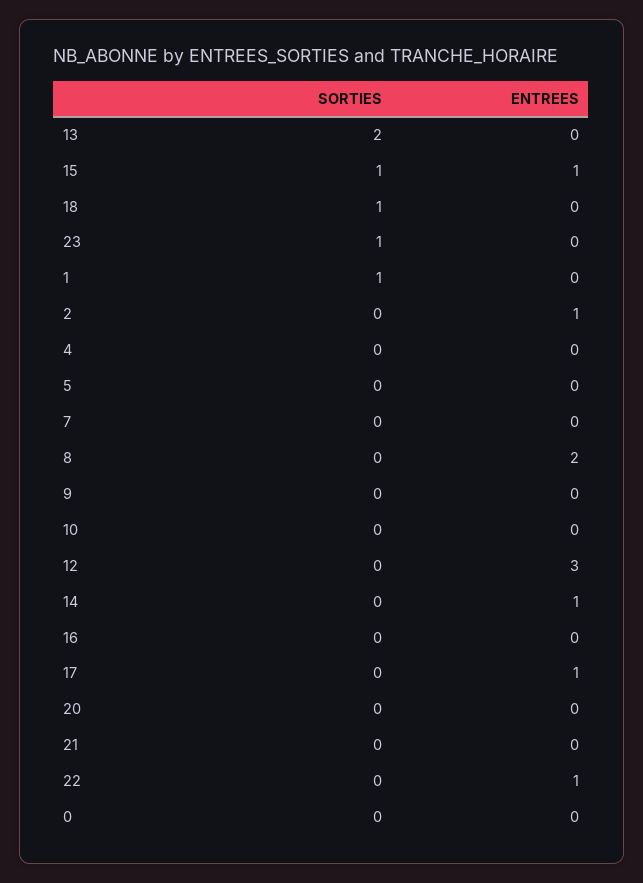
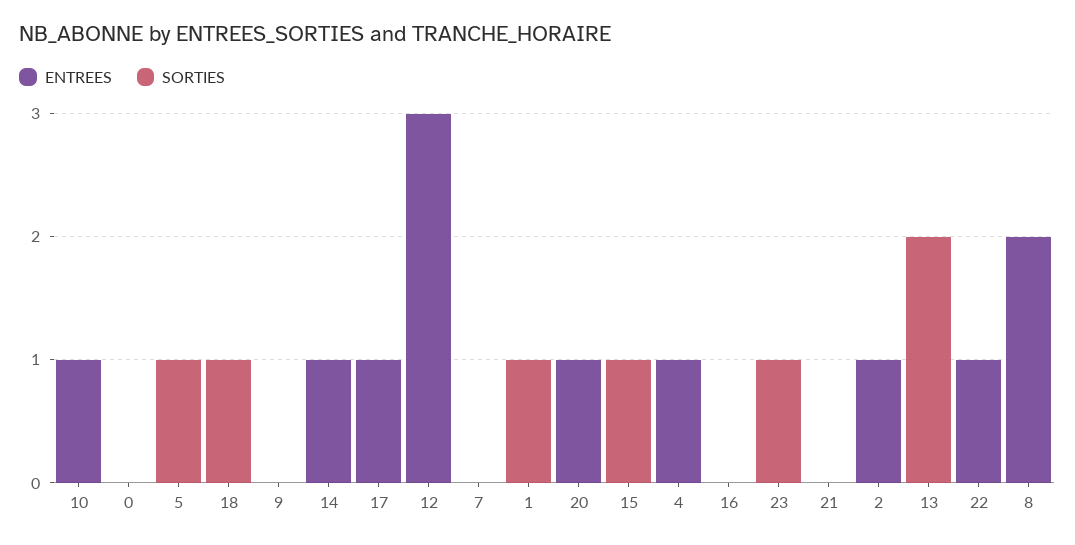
ENTREES, 15: 1 -> 0
ENTREES, 4: 0 -> 1
SORTIES, 5: 0 -> 1
ENTREES, 10: 0 -> 1
ENTREES, 20: 0 -> 1

